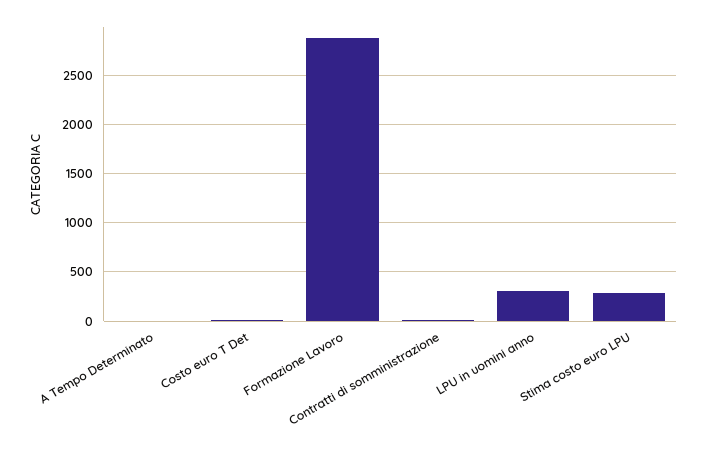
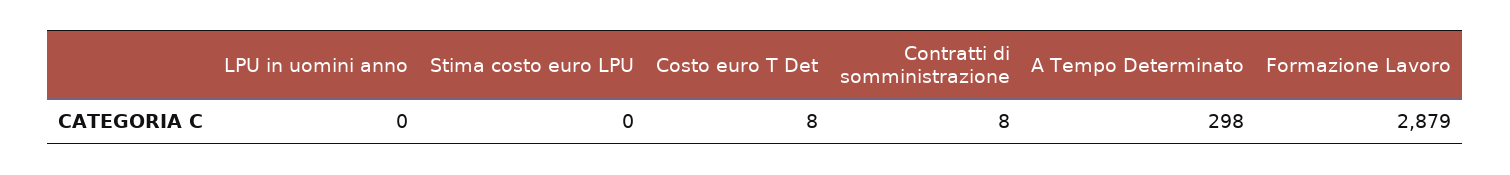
A Tempo Determinato: 0 -> 298
LPU in uomini anno: 300 -> 0
Stima costo euro LPU: 300 -> 0

